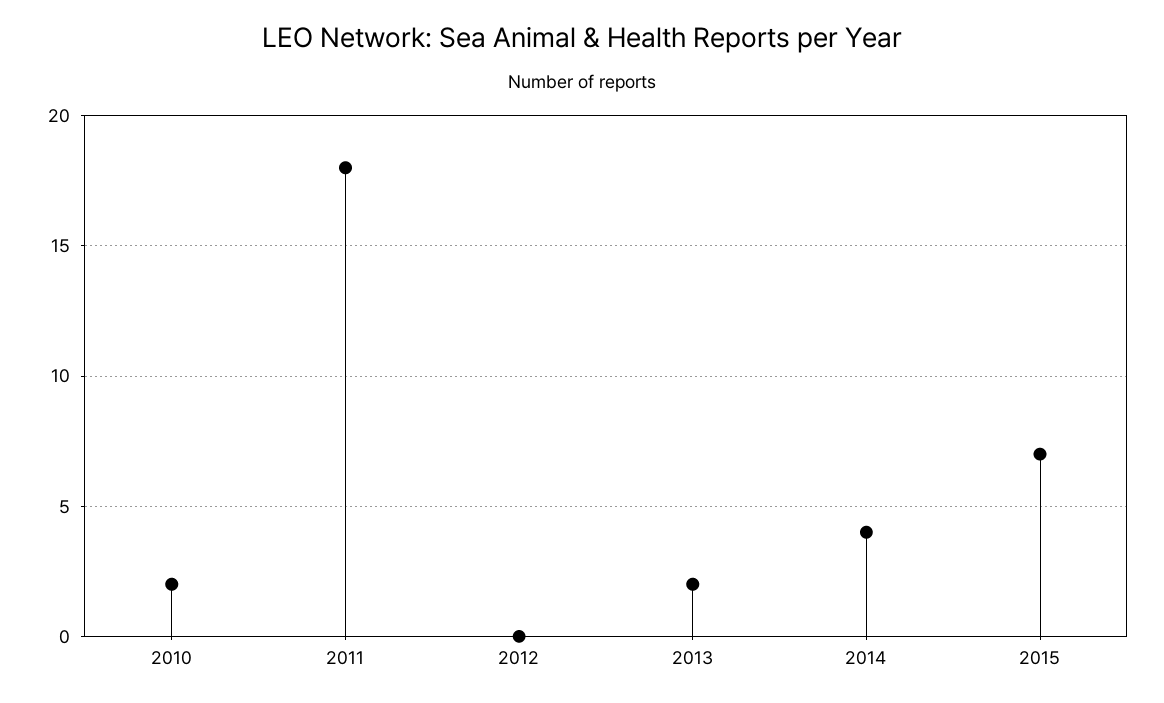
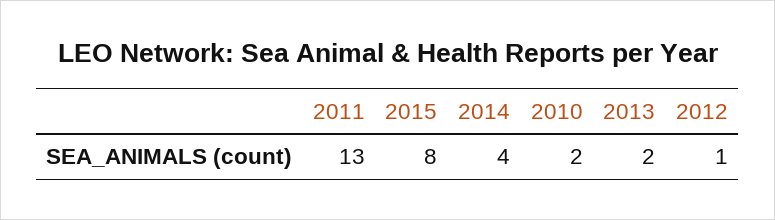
2011: 18 -> 13
2012: 0 -> 1
2015: 7 -> 8

